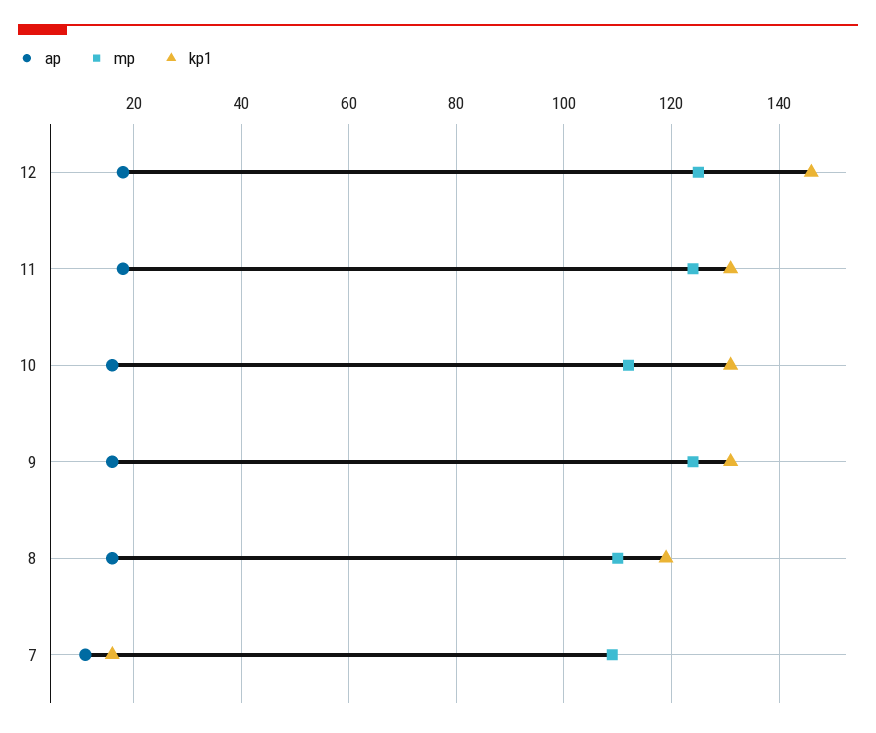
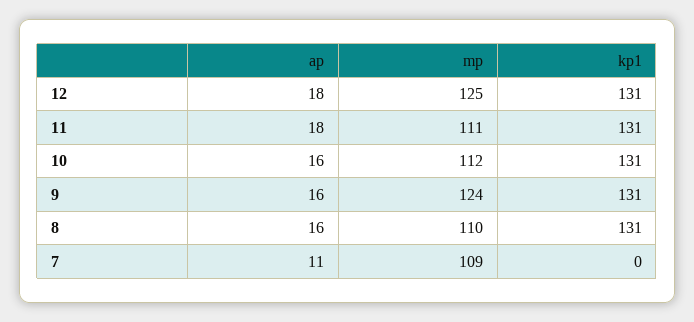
kp1, 12: 145 -> 131
mp, 11: 125 -> 111
kp1, 8: 120 -> 131
kp1, 7: 15 -> 0

